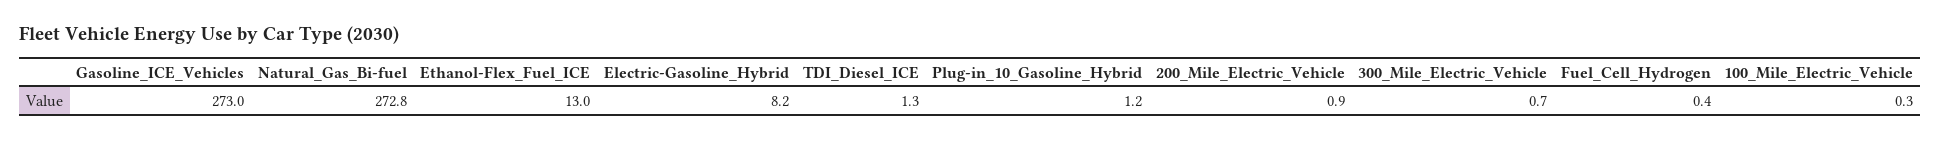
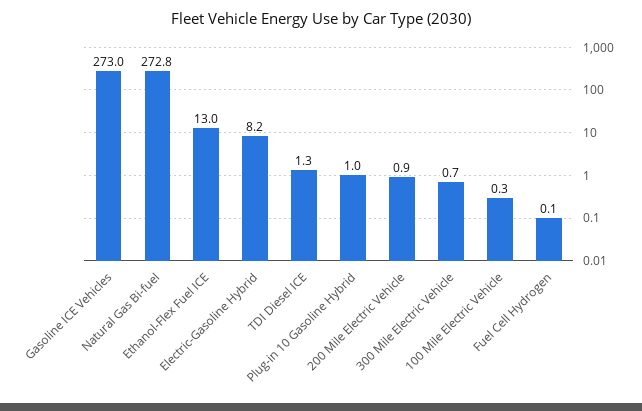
Plug-in_10_Gasoline_Hybrid: 1.2 -> 1
Fuel_Cell_Hydrogen: 0.4 -> 0.1

